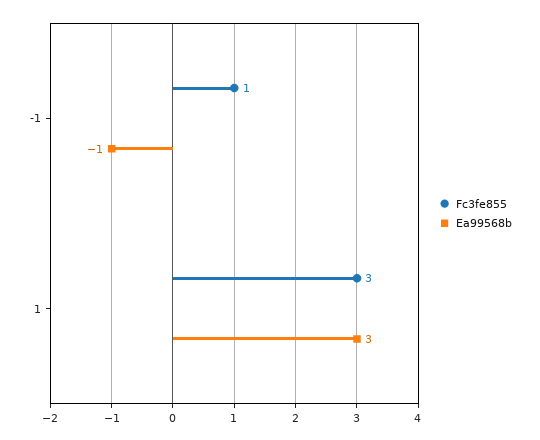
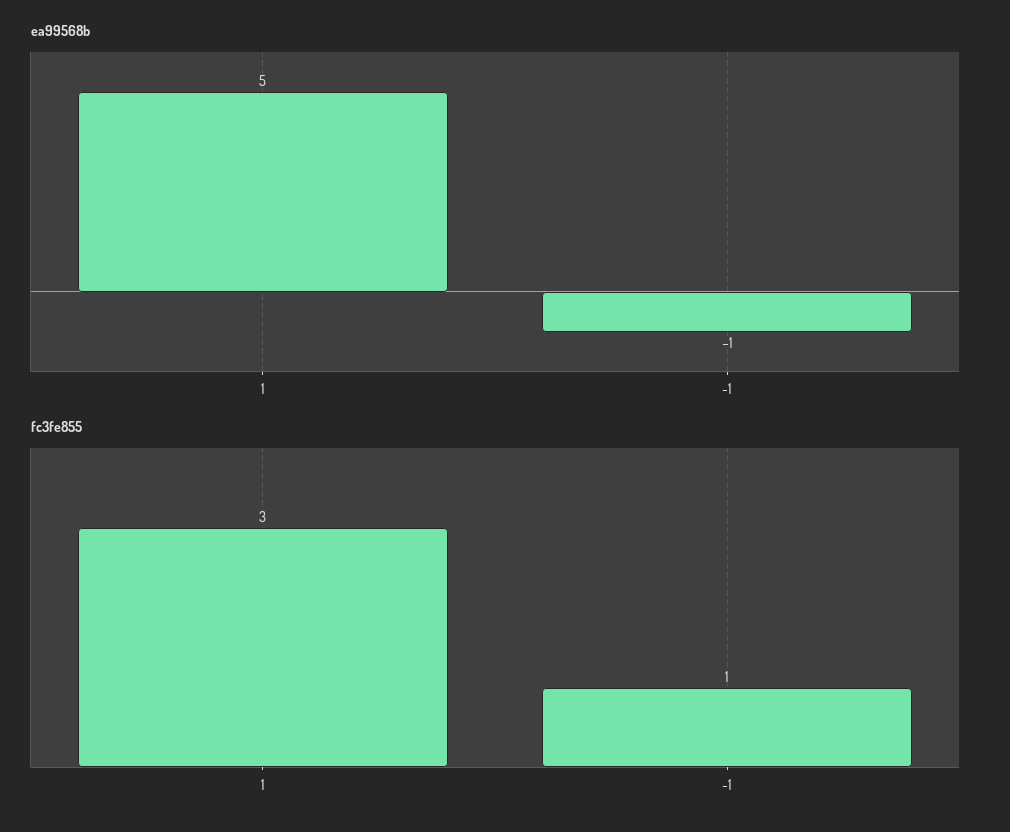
Ea99568b, 1: 3 -> 5

